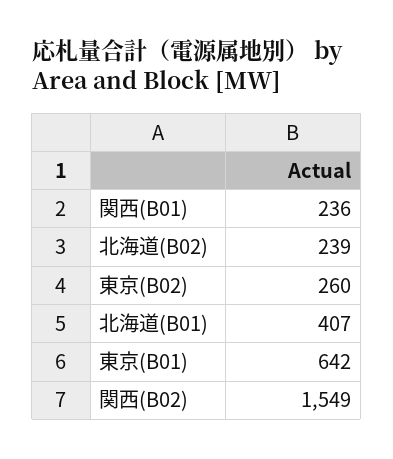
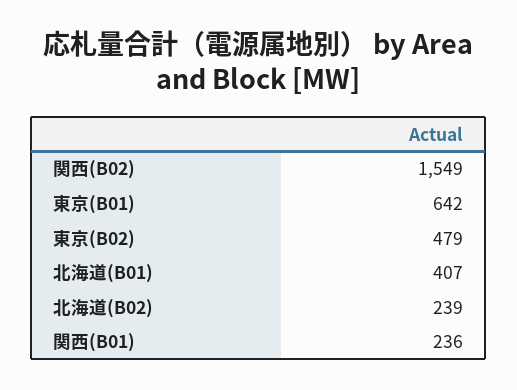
東京(B02): 260 -> 479

